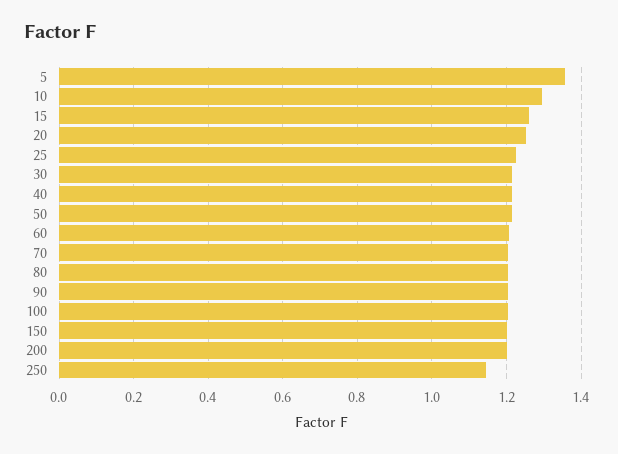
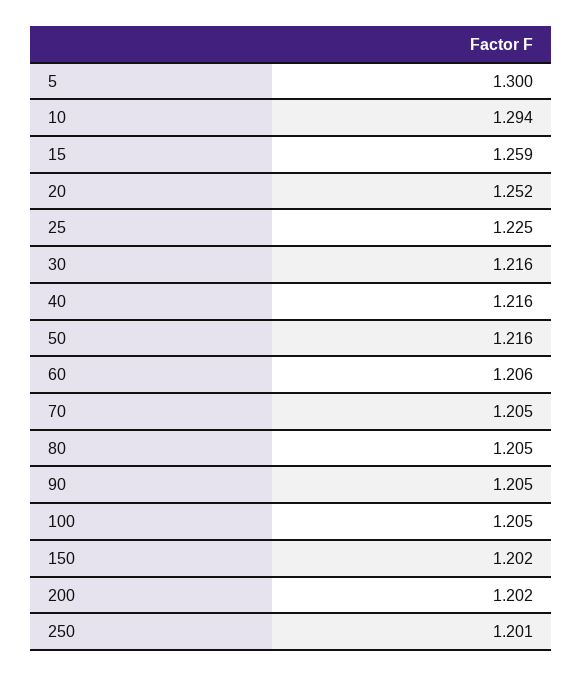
5: 1.36 -> 1.3
250: 1.14 -> 1.201

